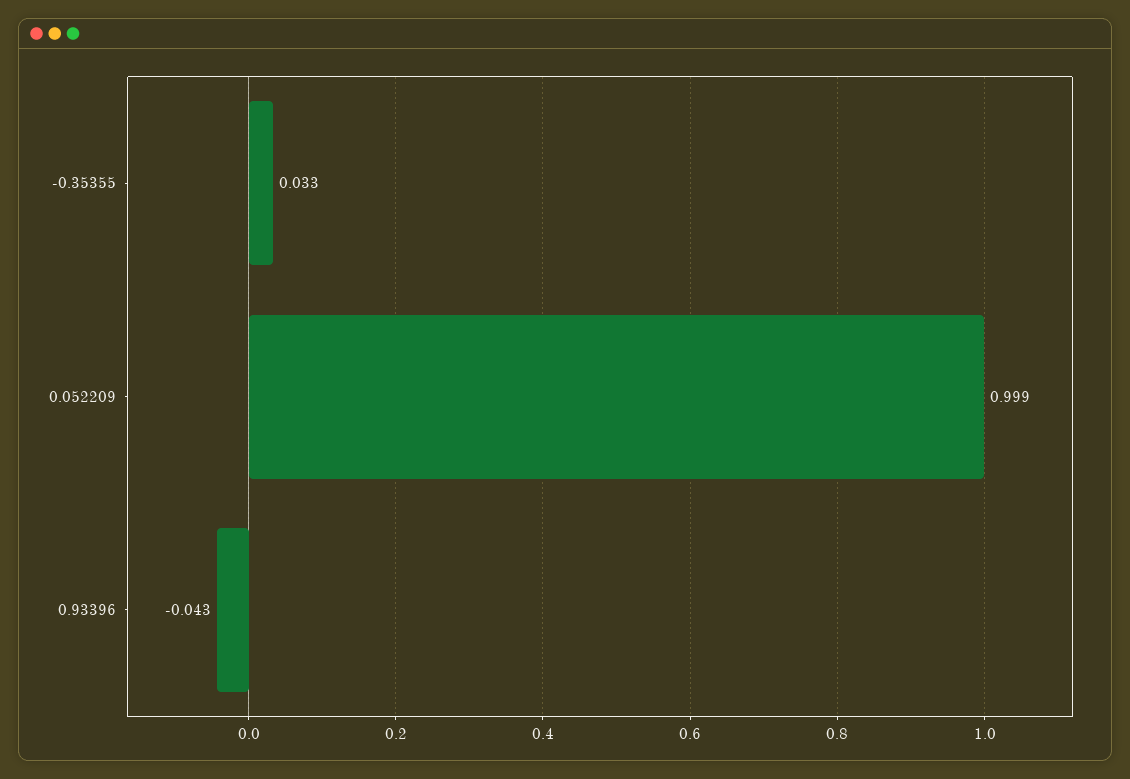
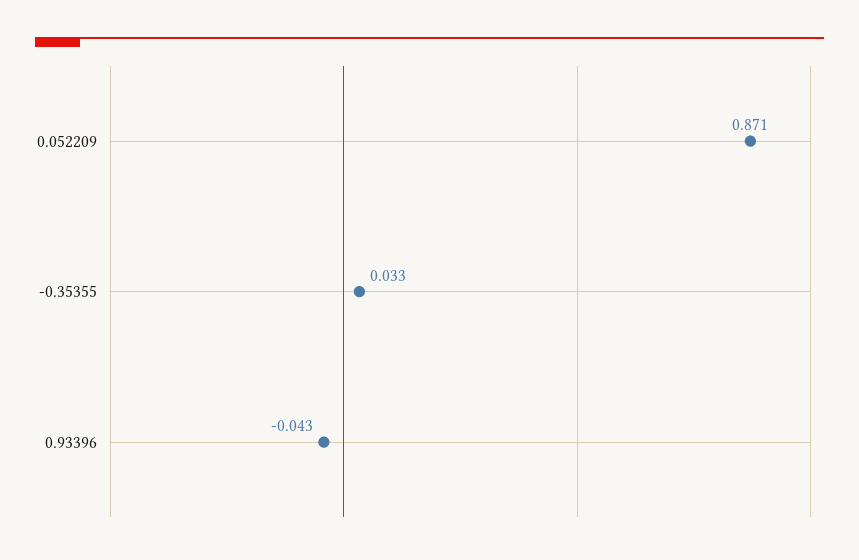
0.052209: 0.999 -> 0.871

